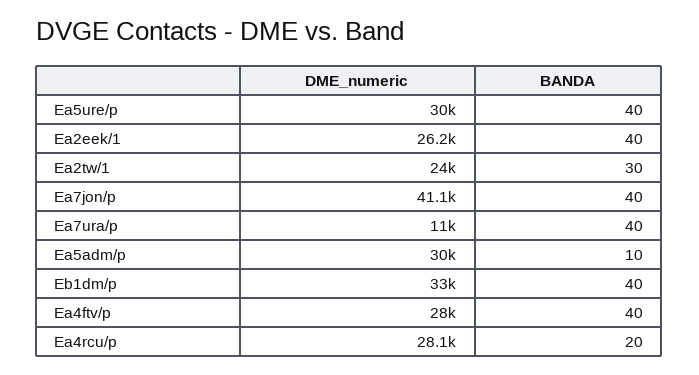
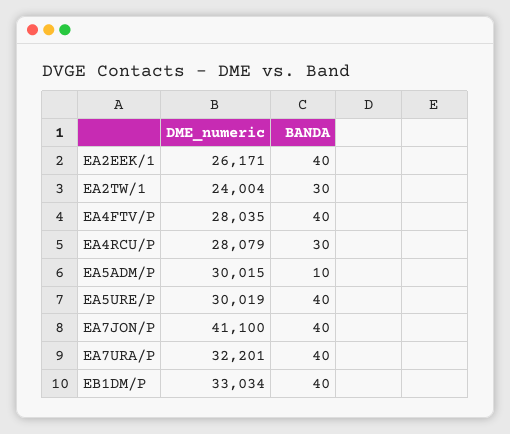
DME_numeric, Ea7ura/p: 11000 -> 32201
BANDA, Ea4rcu/p: 20 -> 30

